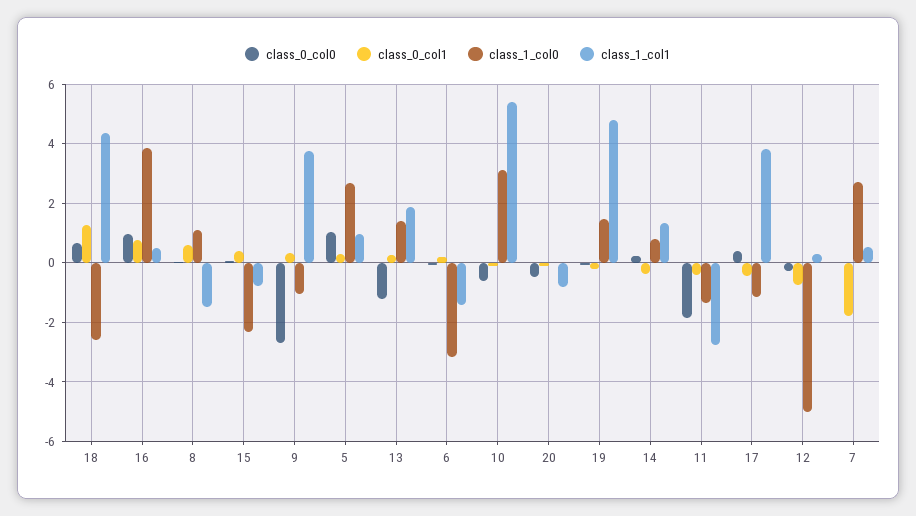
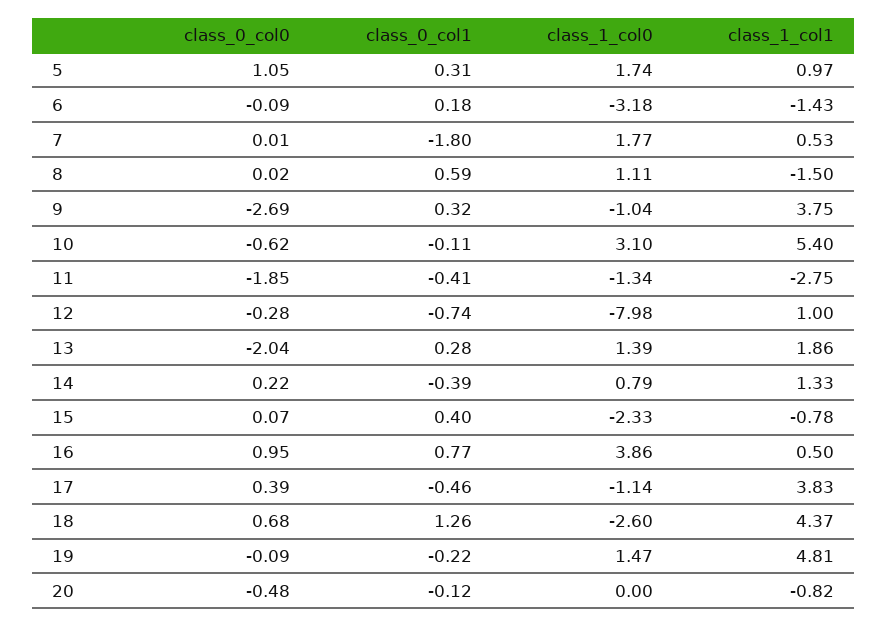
class_1_col0, 5: 2.75 -> 1.74
class_0_col0, 13: -1.25 -> -2.04
class_1_col0, 12: -5 -> -7.98
class_1_col1, 12: 0.25 -> 1
class_1_col0, 7: 2.75 -> 1.77

